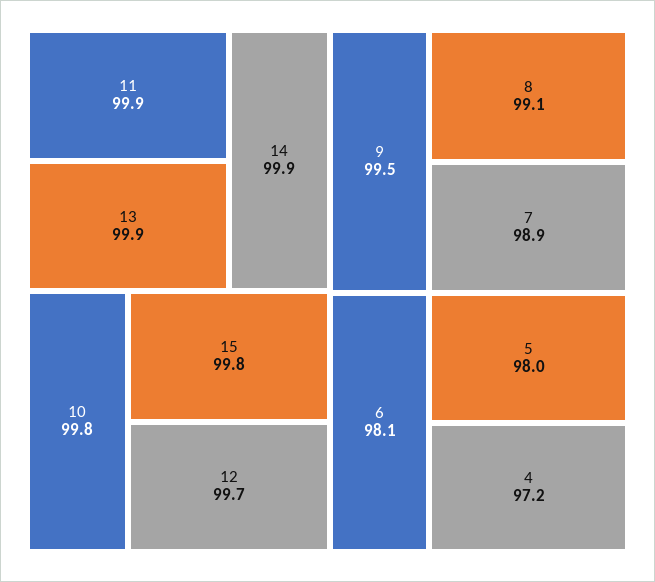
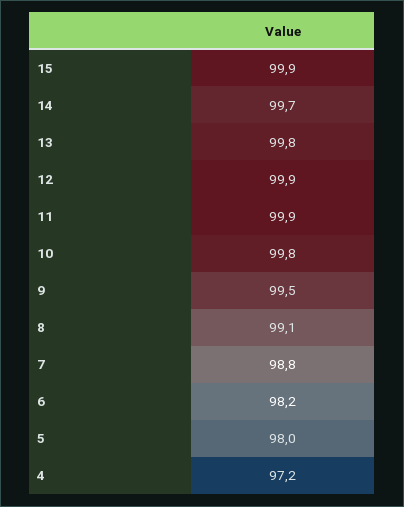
13: 99.9 -> 99.8
14: 99.9 -> 99.7
15: 99.8 -> 99.9
12: 99.7 -> 99.9
7: 98.9 -> 98.8
6: 98.1 -> 98.2

